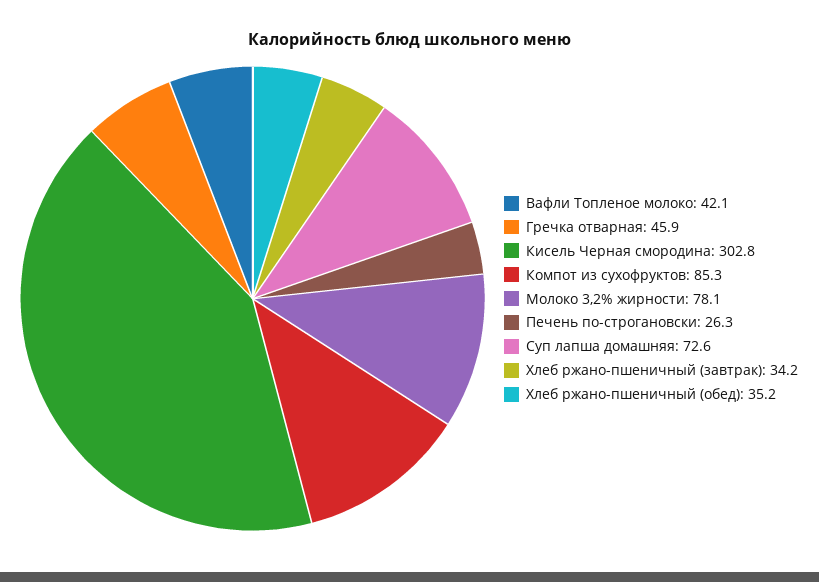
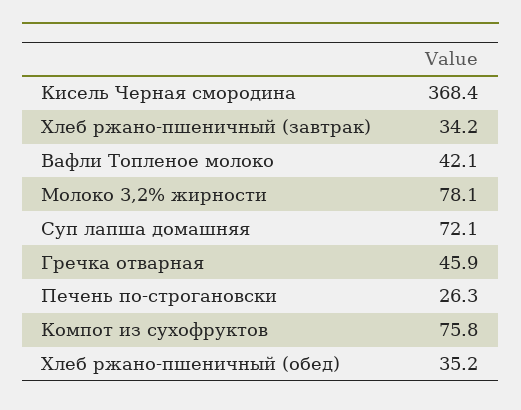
Кисель Черная смородина: 302.8 -> 368.4
Компот из сухофруктов: 85.3 -> 75.8
Суп лапша домашняя: 72.6 -> 72.1

